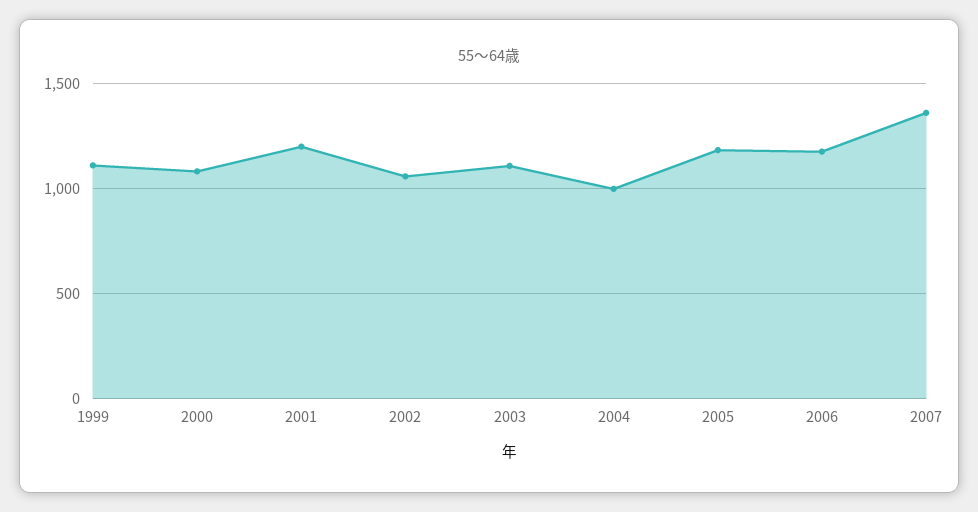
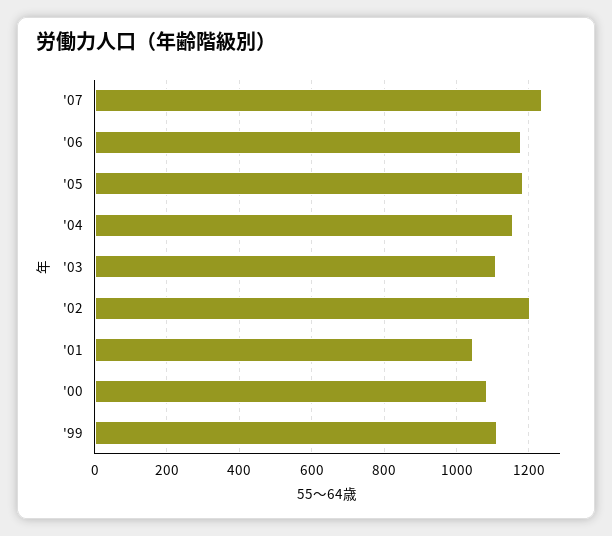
2001: 1200 -> 1040
2002: 1050 -> 1200
2004: 1000 -> 1160
2007: 1350 -> 1240

